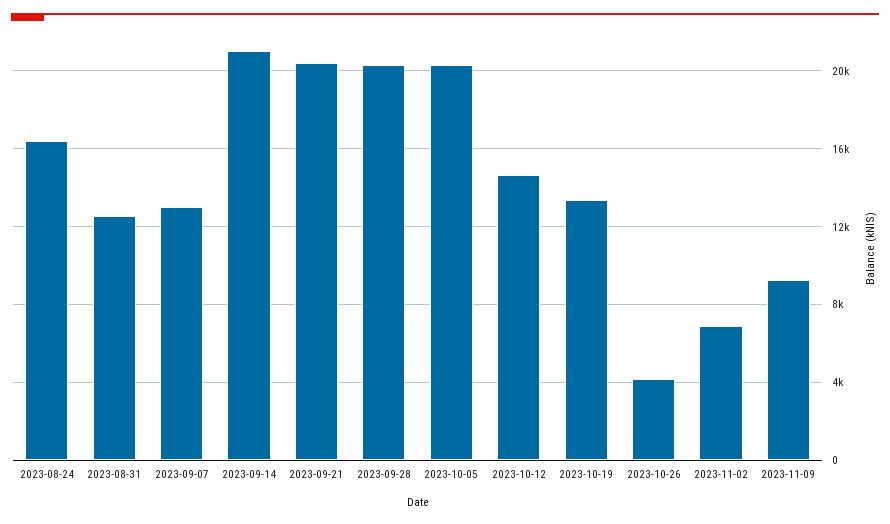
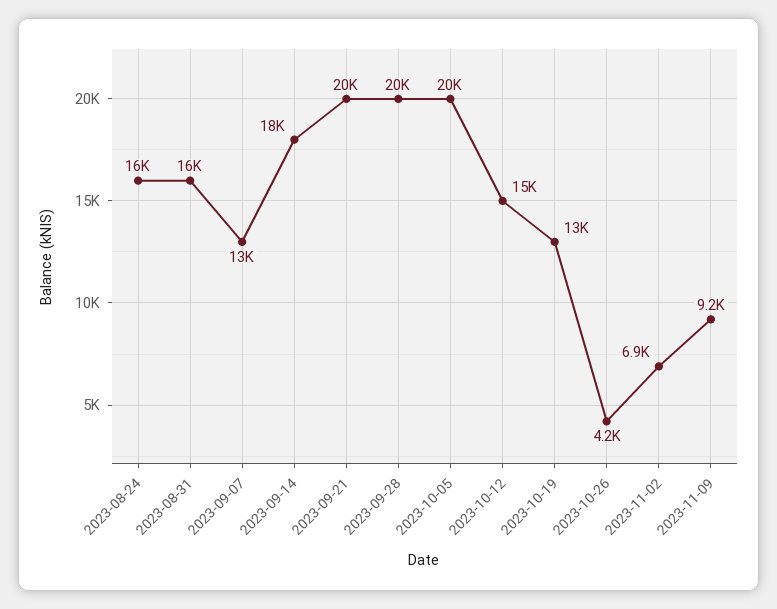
2023-08-31: 12500 -> 16000
2023-09-14: 21000 -> 18000

